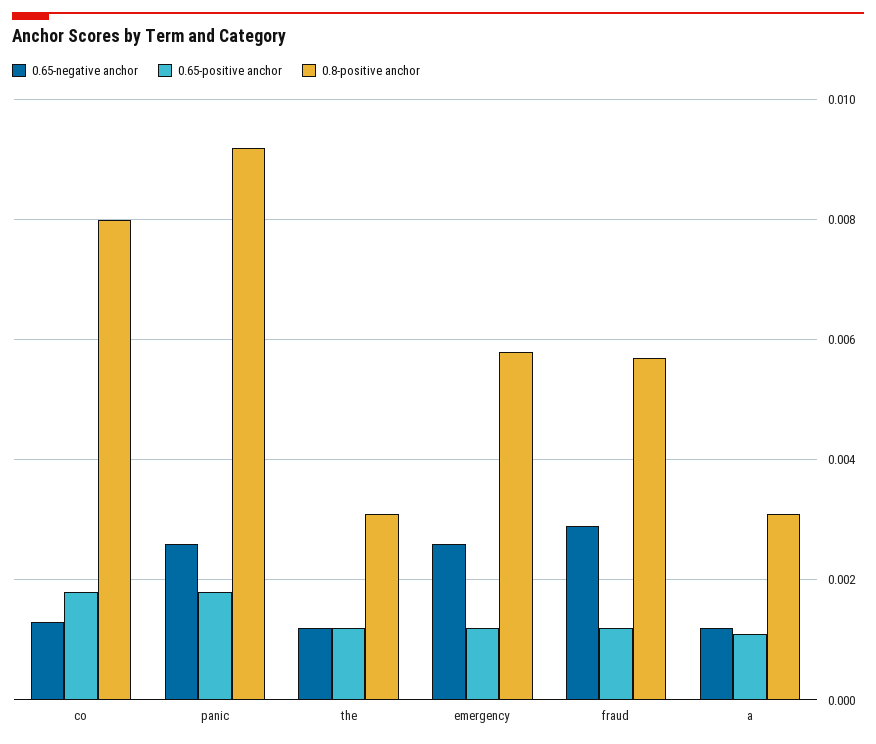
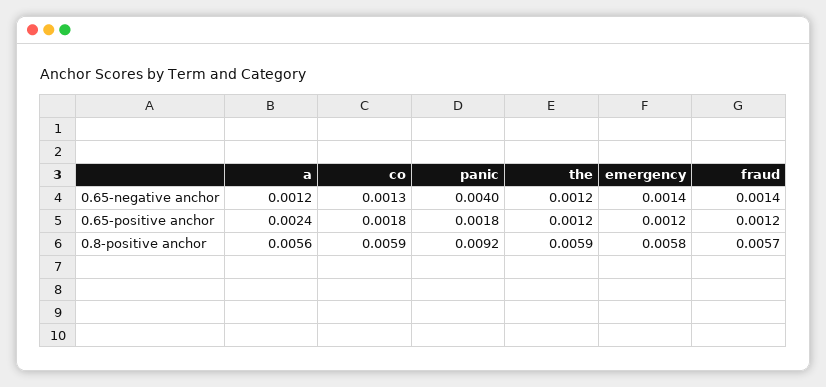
0.8-positive anchor, co: 0.008 -> 0.0059
0.65-negative anchor, panic: 0.0025 -> 0.004
0.8-positive anchor, the: 0.003 -> 0.0059
0.65-negative anchor, emergency: 0.0025 -> 0.0014
0.65-negative anchor, fraud: 0.003 -> 0.0014
0.65-positive anchor, a: 0.001 -> 0.0024
0.8-positive anchor, a: 0.003 -> 0.0056

